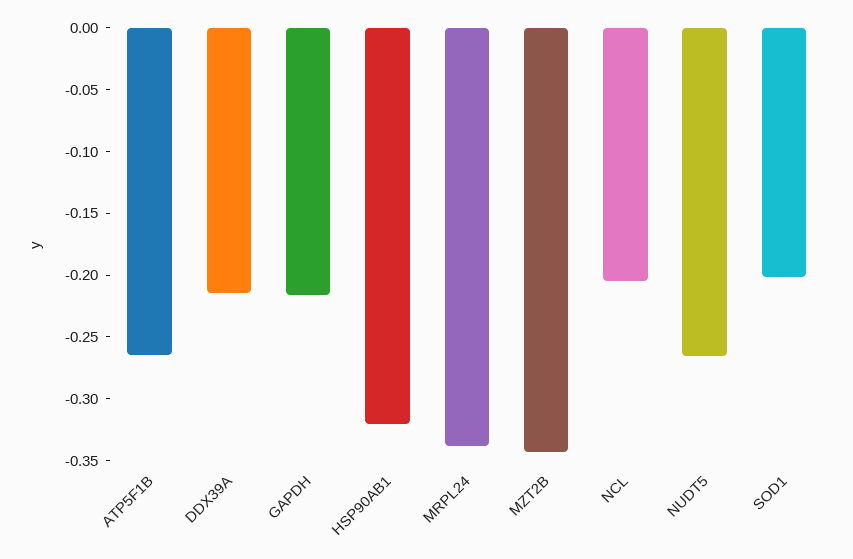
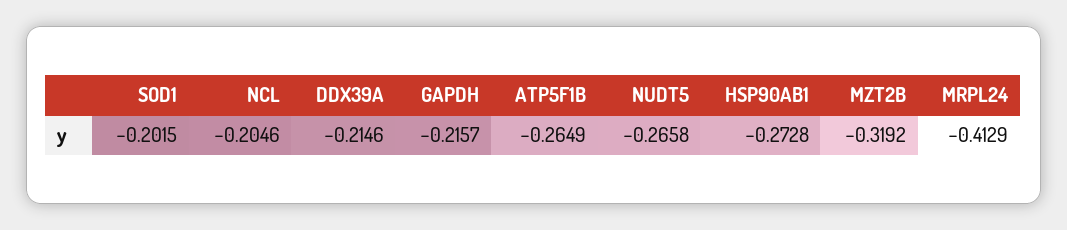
HSP90AB1: -0.32 -> -0.2728
MRPL24: -0.34 -> -0.4129
MZT2B: -0.34 -> -0.3192

